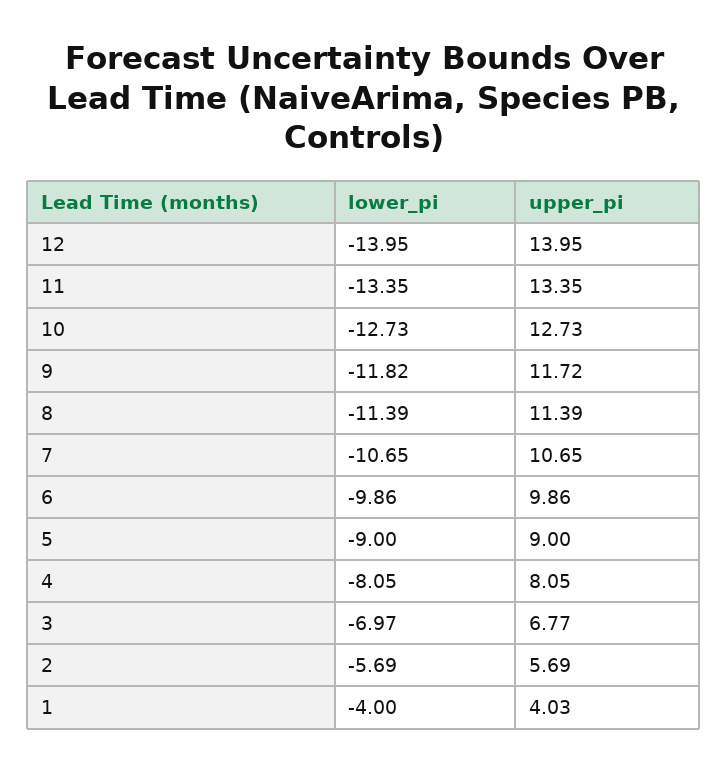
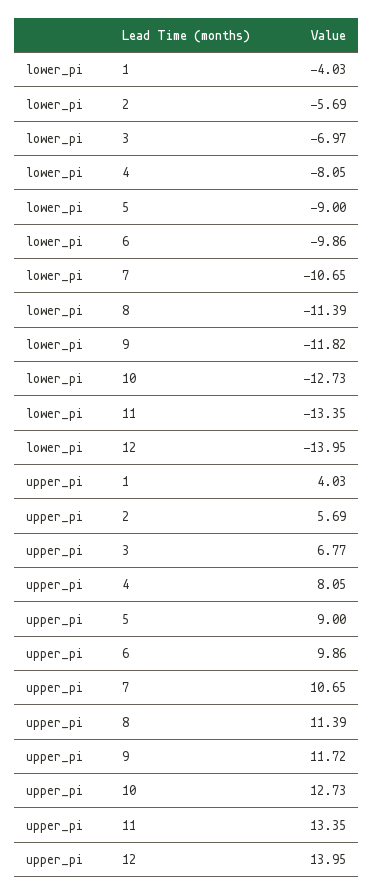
lower_pi, 1: -4 -> -4.03

